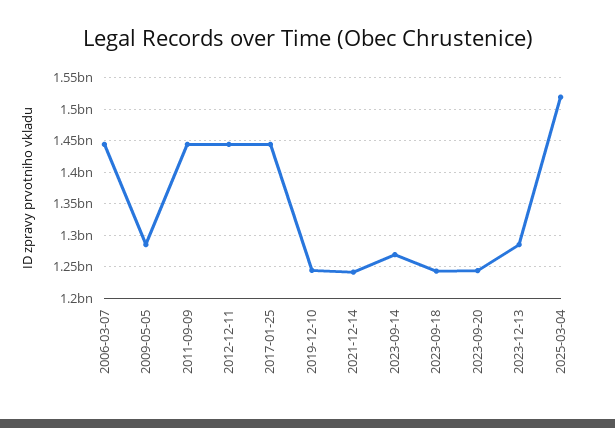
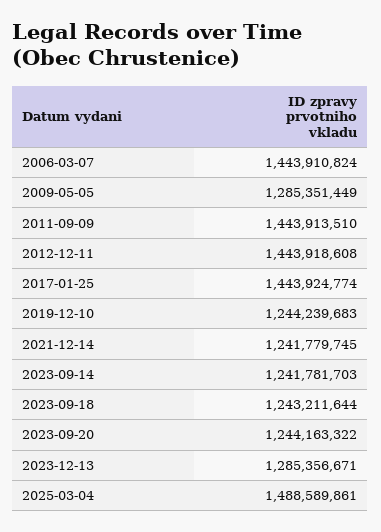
2023-09-14: 1270000000 -> 1241781703
2025-03-04: 1520000000 -> 1488589861

